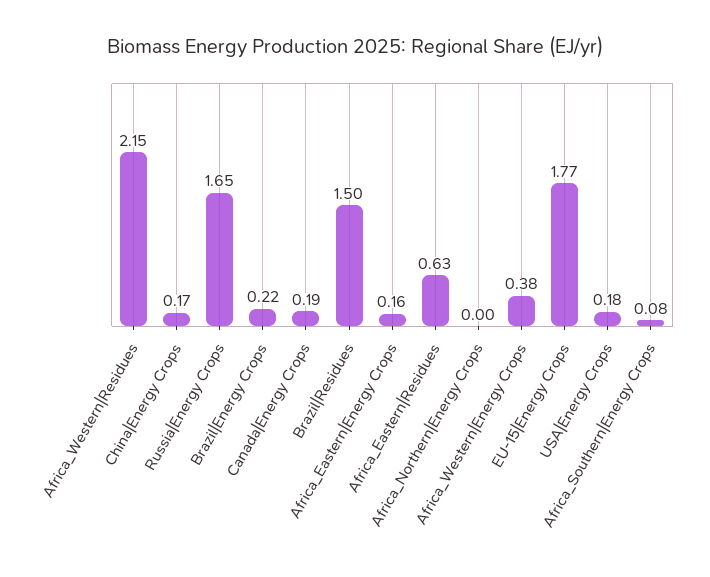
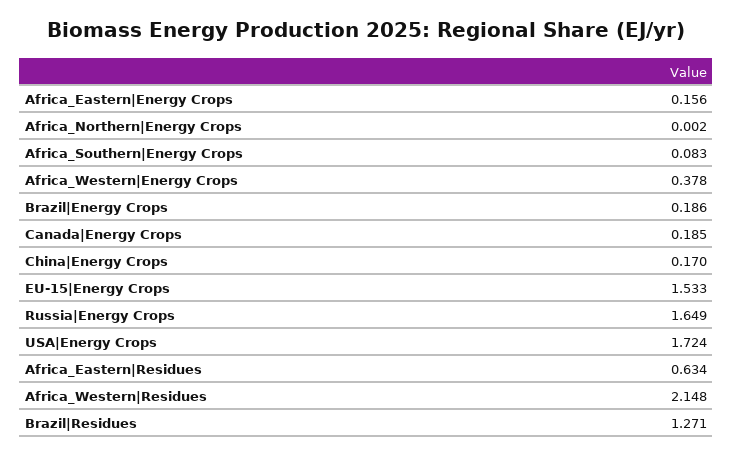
Brazil|Energy Crops: 0.22 -> 0.186
Brazil|Residues: 1.5 -> 1.271
EU-15|Energy Crops: 1.77 -> 1.533
USA|Energy Crops: 0.18 -> 1.724

